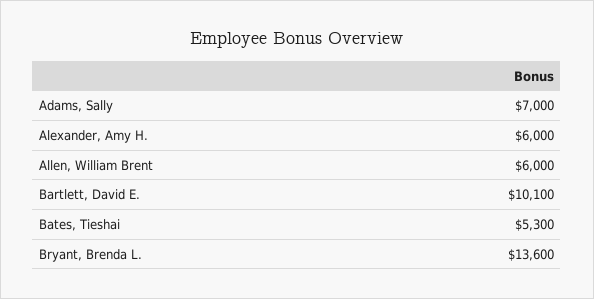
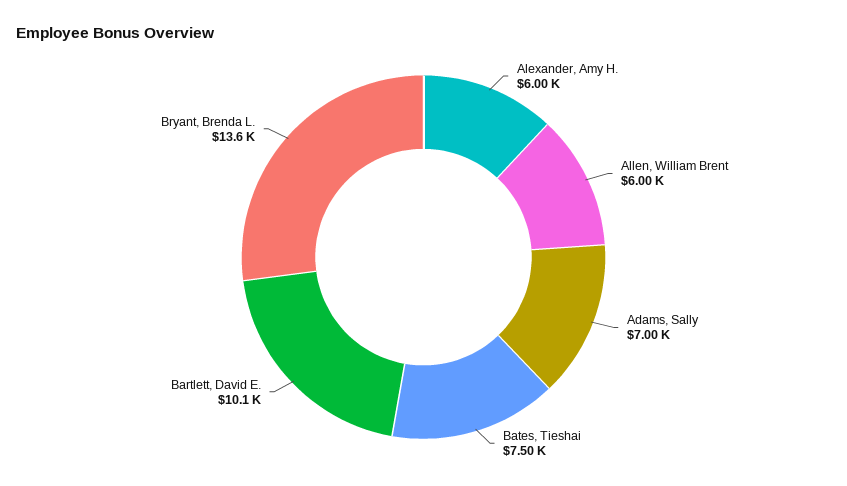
Bates, Tieshai: 5300 -> 7500

